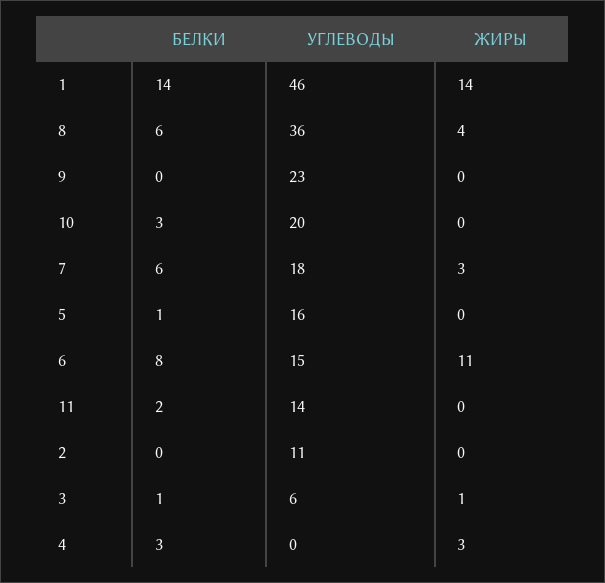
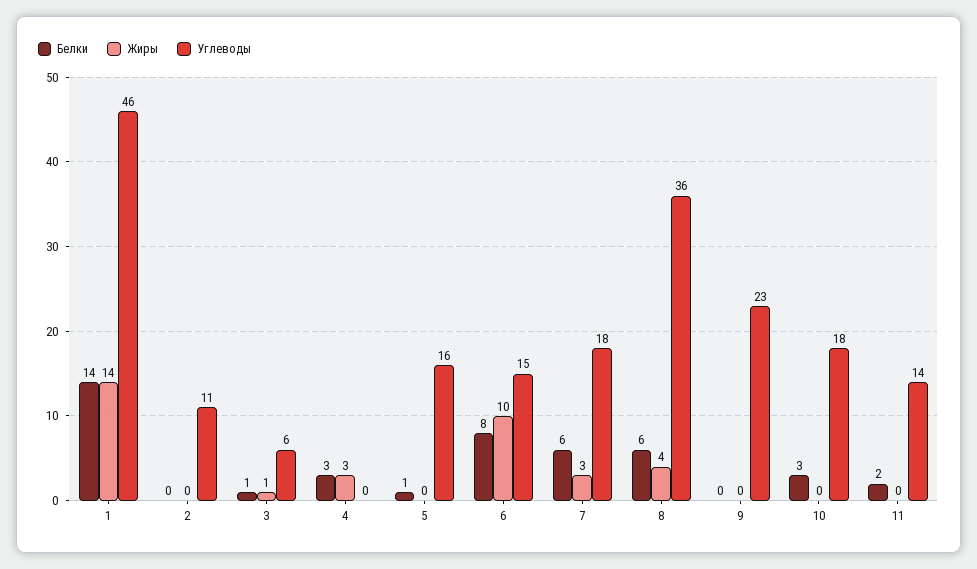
УГЛЕВОДЫ, 10: 20 -> 18
ЖИРЫ, 6: 11 -> 10

